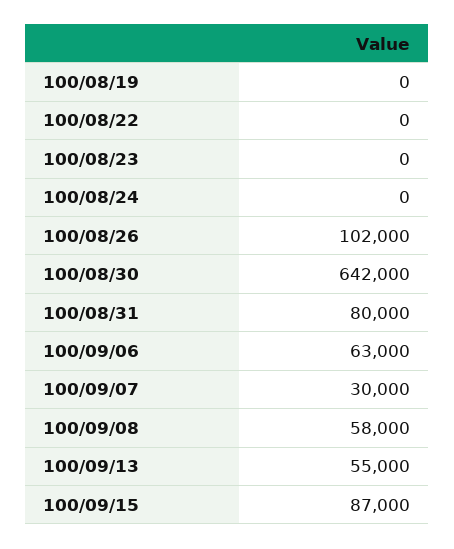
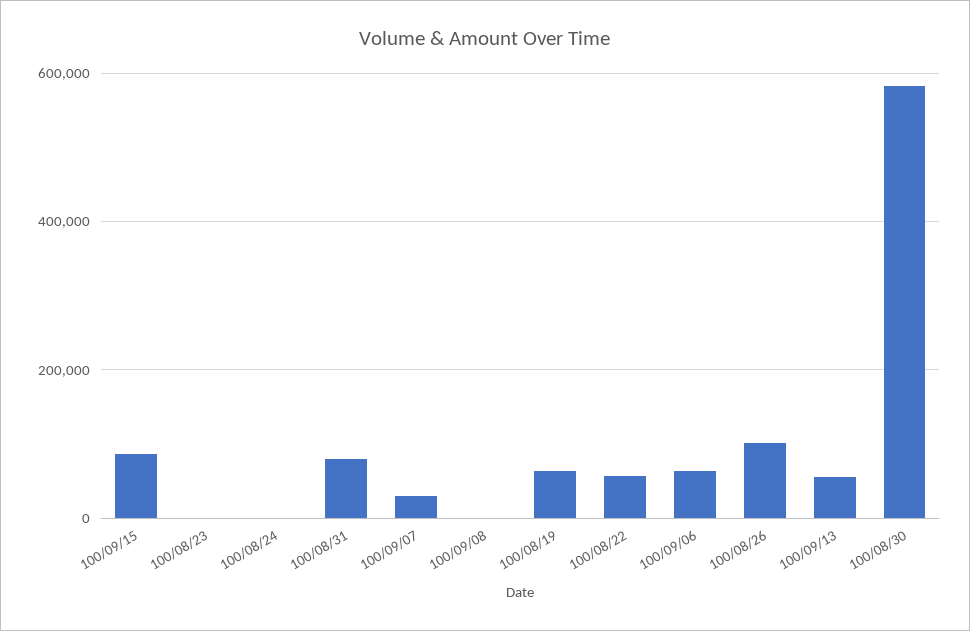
100/08/19: 0 -> 60000
100/08/22: 0 -> 60000
100/08/30: 642000 -> 580000
100/09/08: 58000 -> 0

